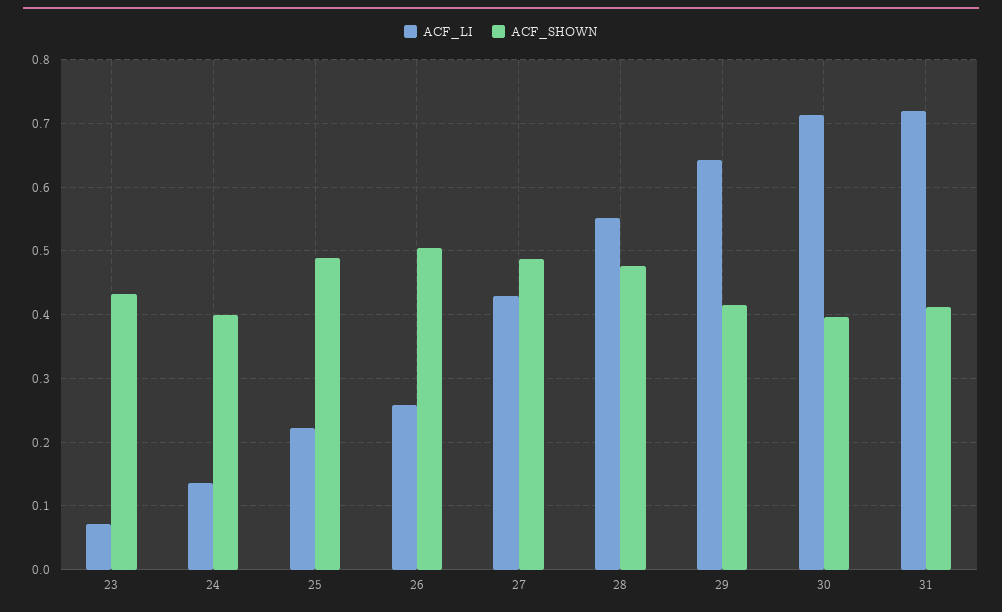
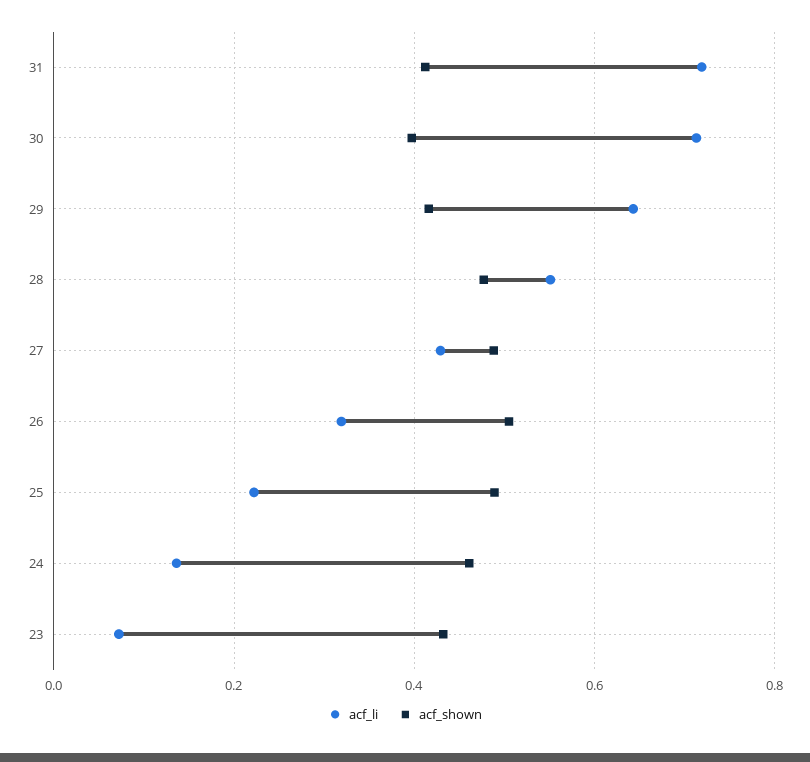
ACF_SHOWN, 24: 0.4 -> 0.46
ACF_LI, 26: 0.26 -> 0.32

